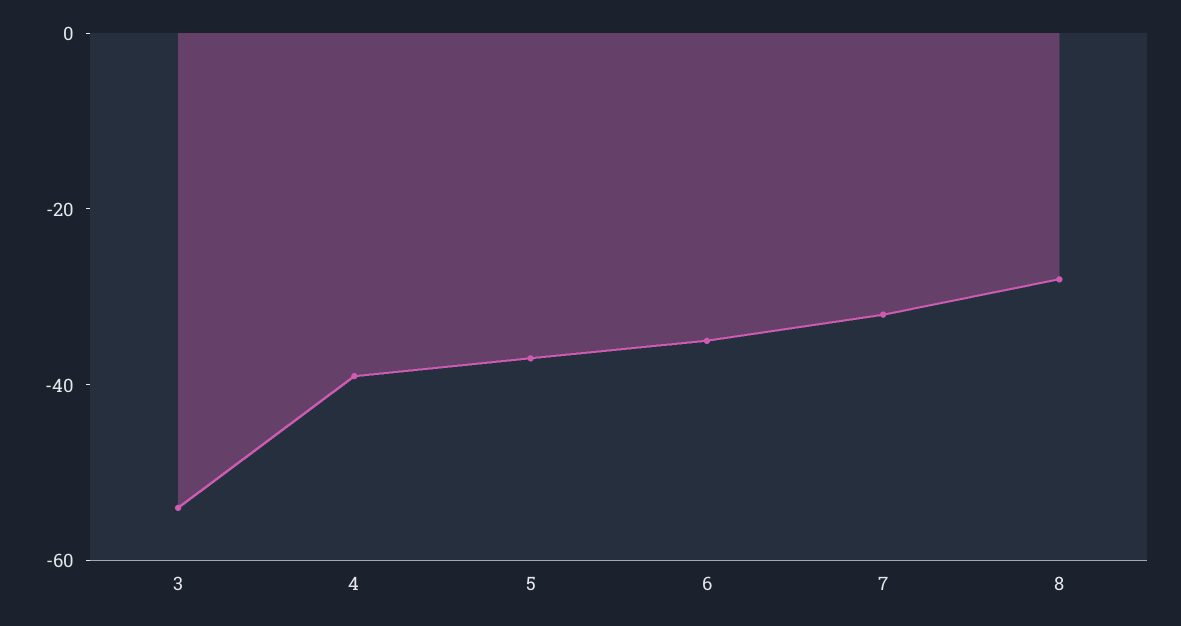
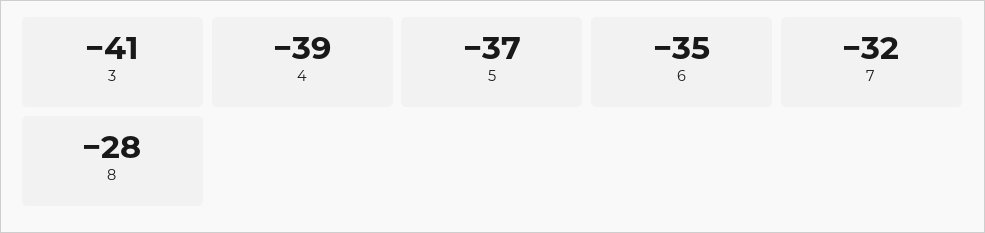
3: -55 -> -41

